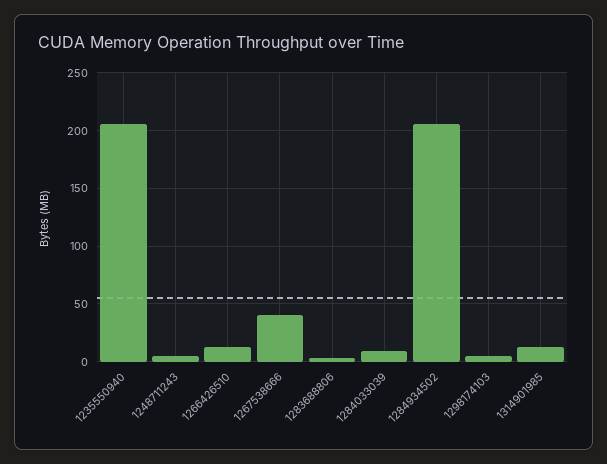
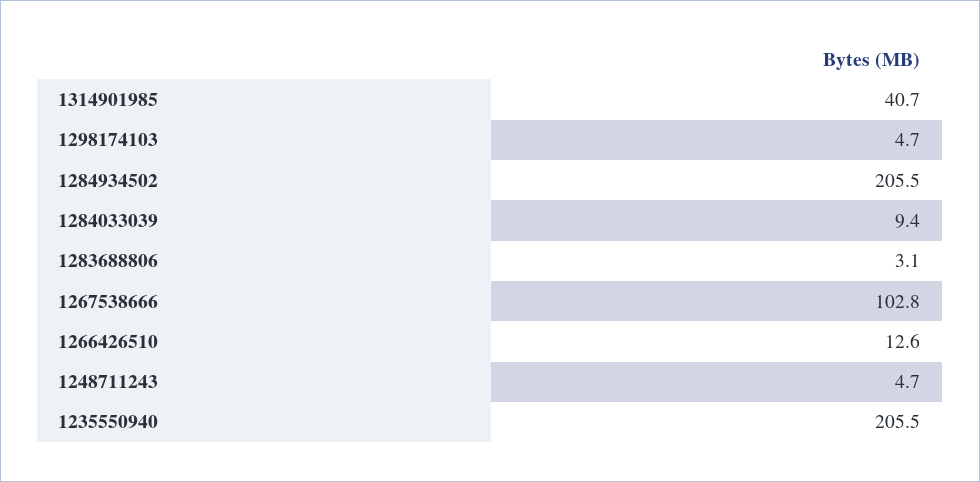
1267538666: 40 -> 102.8
1314901985: 10 -> 40.7

